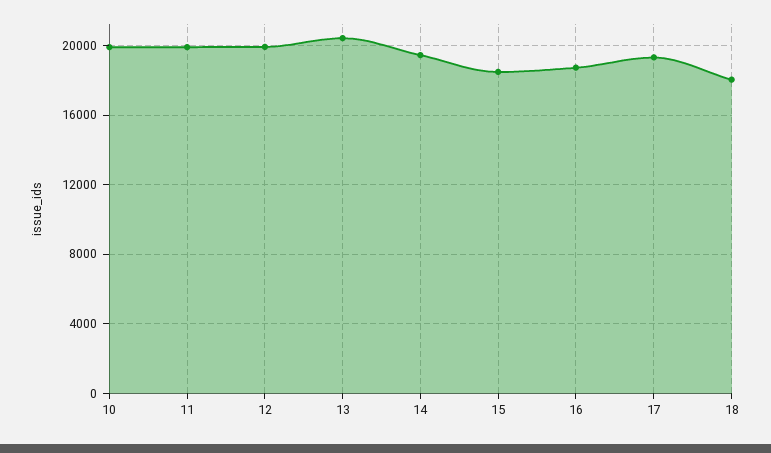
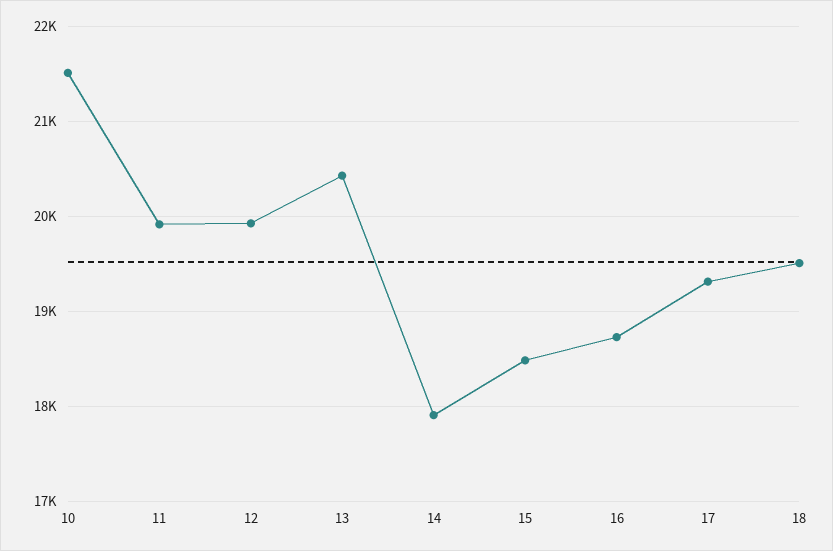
10: 20000 -> 21500
14: 19500 -> 17900
18: 18000 -> 19500

